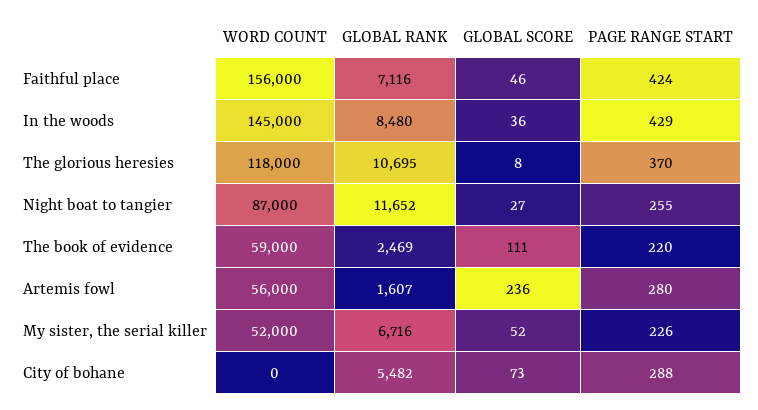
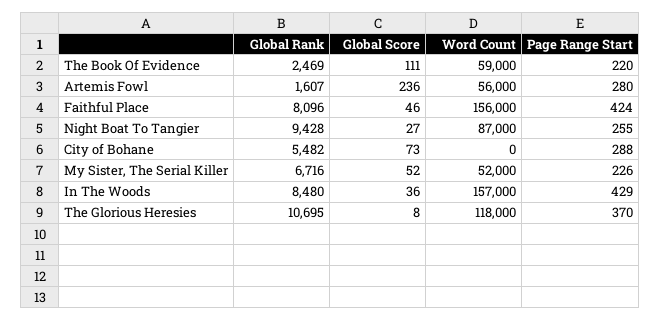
GLOBAL RANK, Faithful place: 7116 -> 8096
WORD COUNT, In the woods: 145000 -> 157000
GLOBAL RANK, Night boat to tangier: 11652 -> 9428

